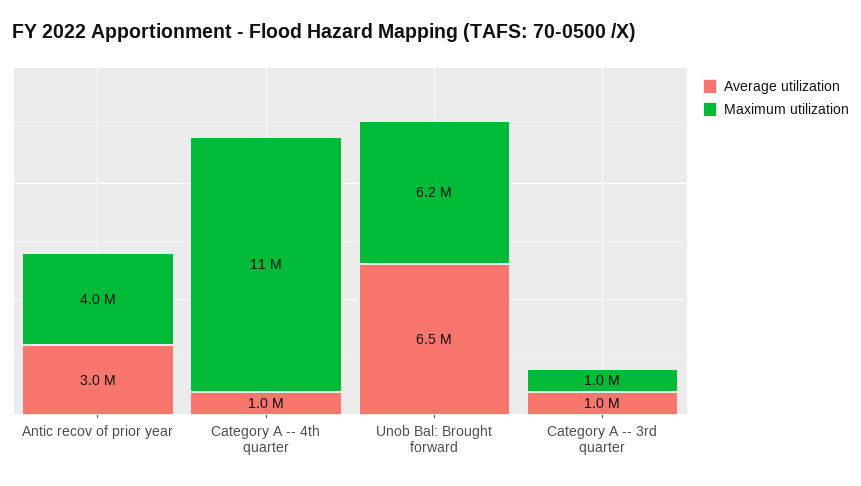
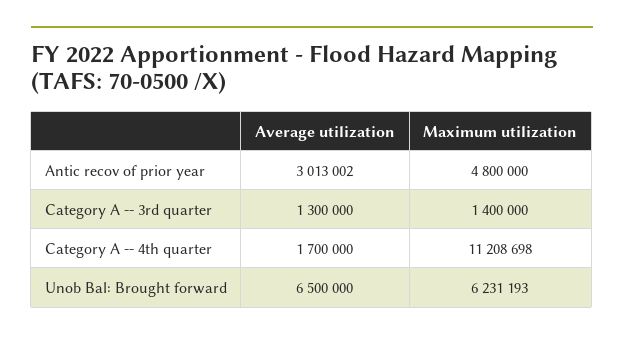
Maximum utilization, Antic recov of prior year: 4000000 -> 4800000
Average utilization, Category A -- 4th quarter: 1000000 -> 1700000
Average utilization, Category A -- 3rd quarter: 1000000 -> 1300000
Maximum utilization, Category A -- 3rd quarter: 1000000 -> 1400000

